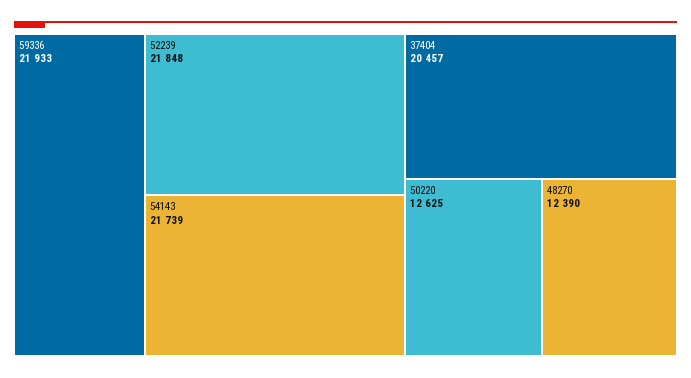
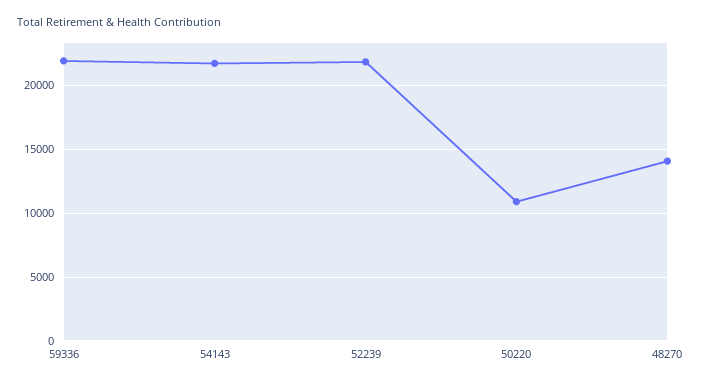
37404: 20457 -> none
50220: 12625 -> 11000
48270: 12390 -> 14000

